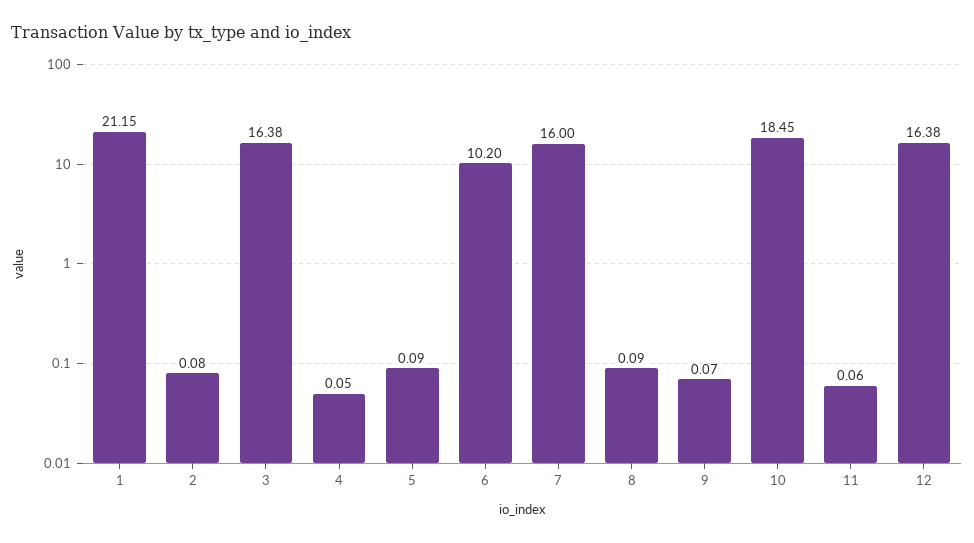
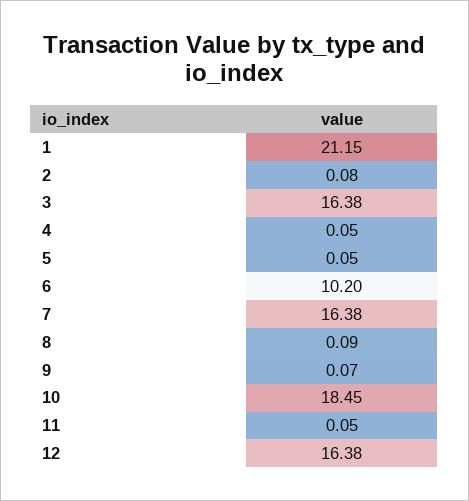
5: 0.09 -> 0.05
7: 16 -> 16.38
11: 0.06 -> 0.05

